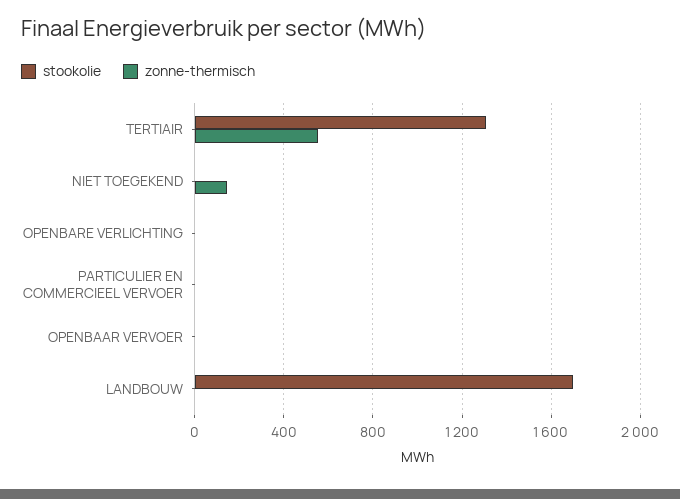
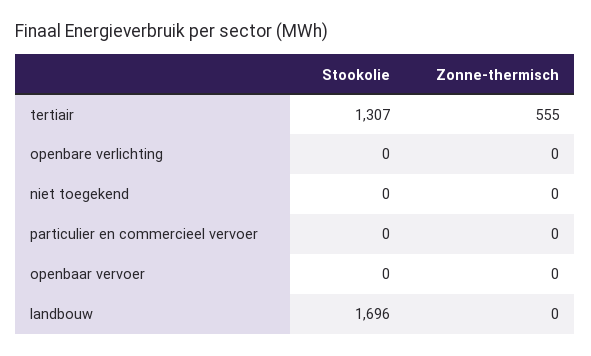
zonne-thermisch, NIET TOEGEKEND: 150 -> 0

